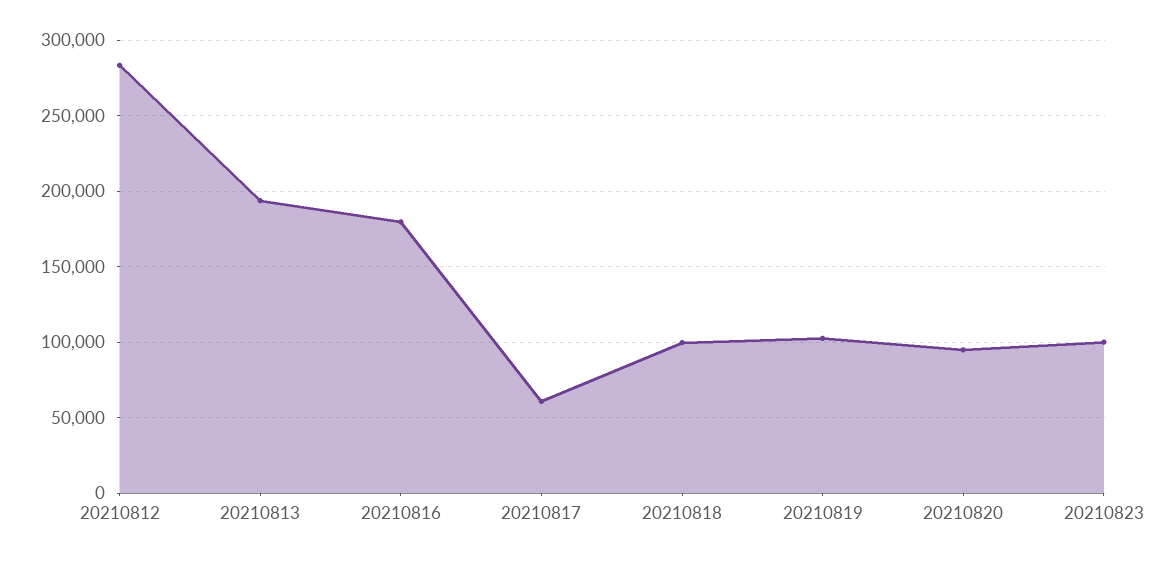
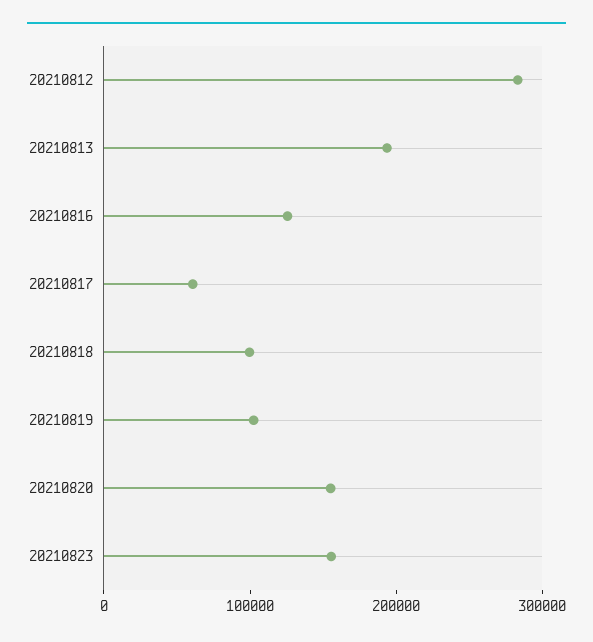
20210816: 180000 -> 120000
20210820: 95000 -> 160000
20210823: 100000 -> 160000

